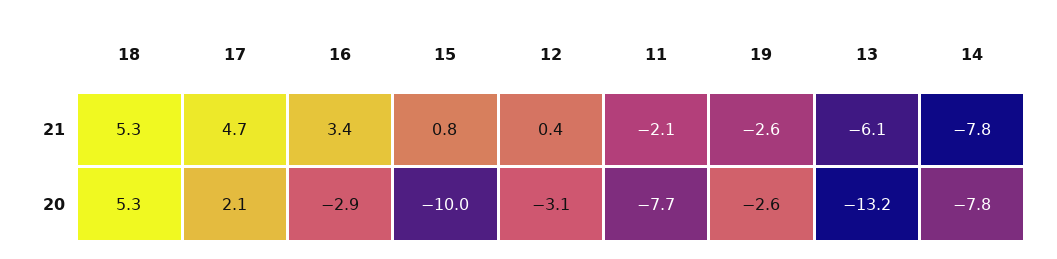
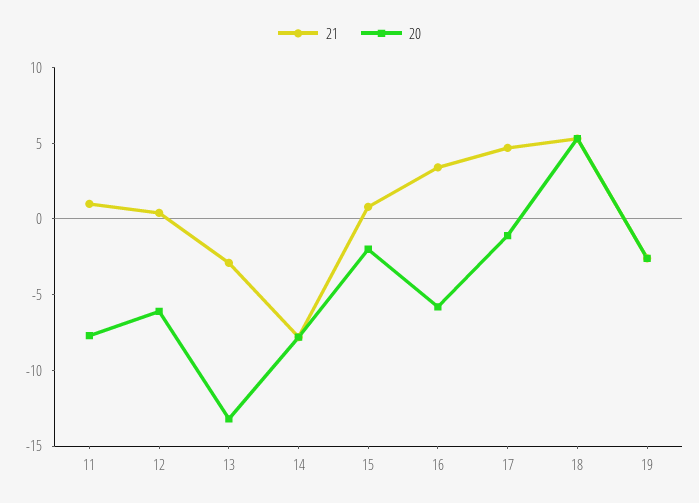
21, 11: -2.1 -> 1
21, 13: -6.1 -> -3
20, 17: 2.1 -> -1
20, 16: -2.9 -> -6
20, 15: -10 -> -2
20, 12: -3.1 -> -6

